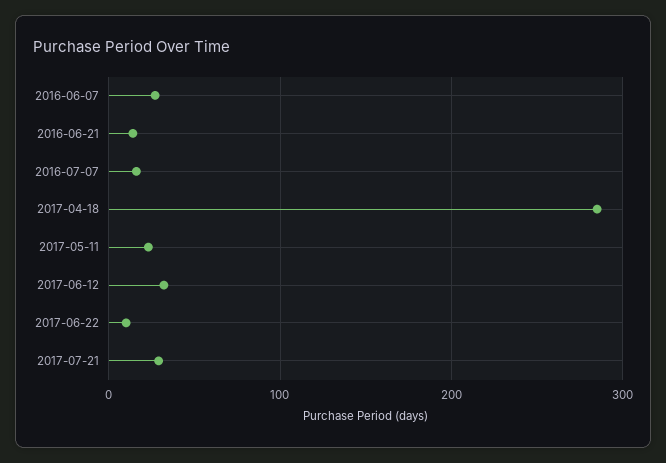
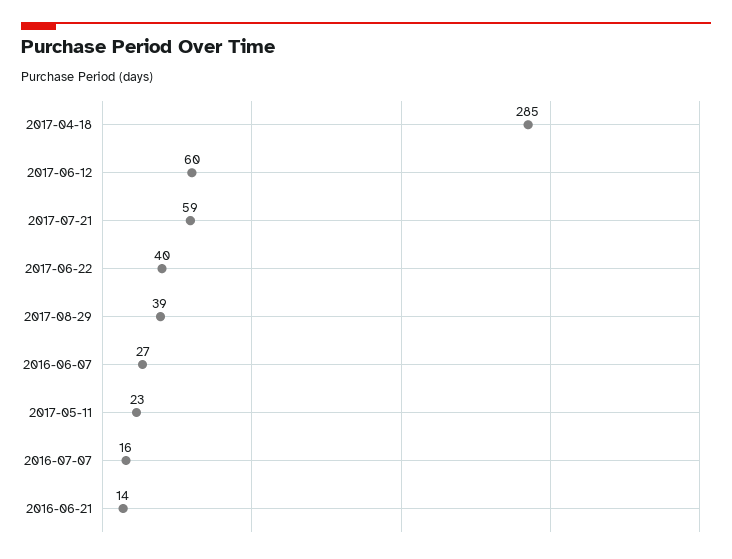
2017-06-12: 30 -> 60
2017-06-22: 10 -> 40
2017-07-21: 30 -> 59
2017-08-29: none -> 39

